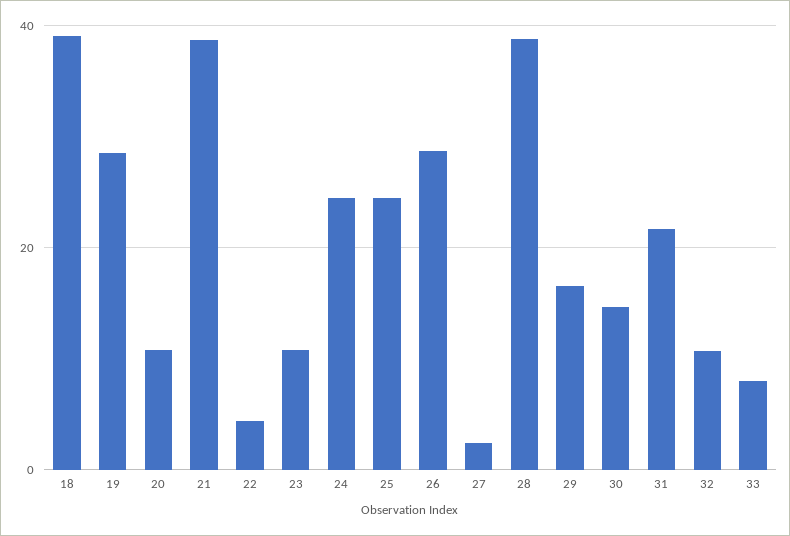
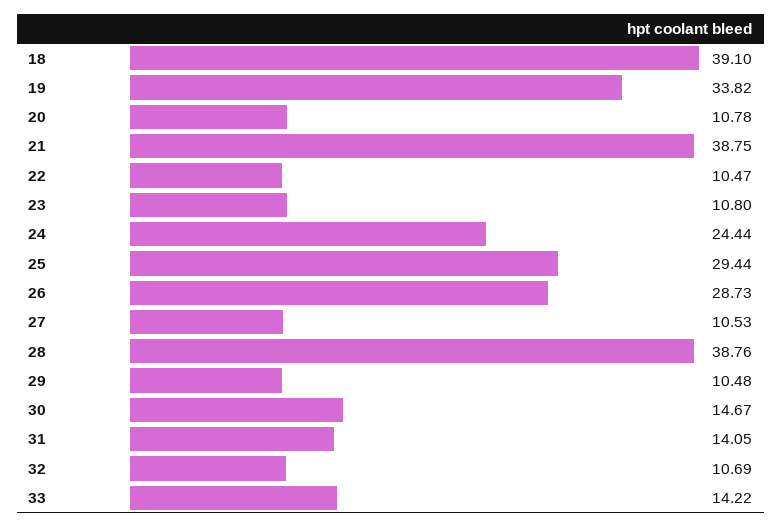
19: 28 -> 33.82
22: 4 -> 10.47
25: 24 -> 29.44
27: 2 -> 10.53
29: 16 -> 10.48
31: 22 -> 14.05
33: 8 -> 14.22

